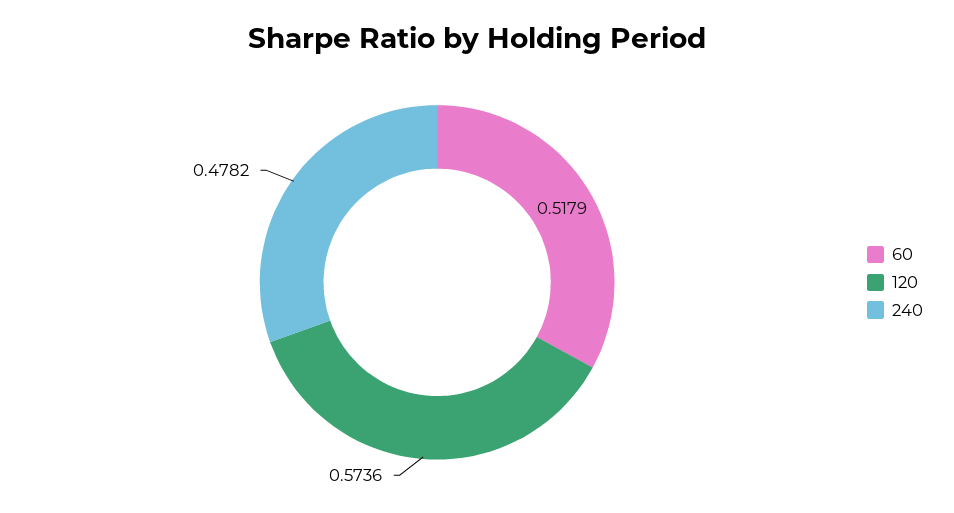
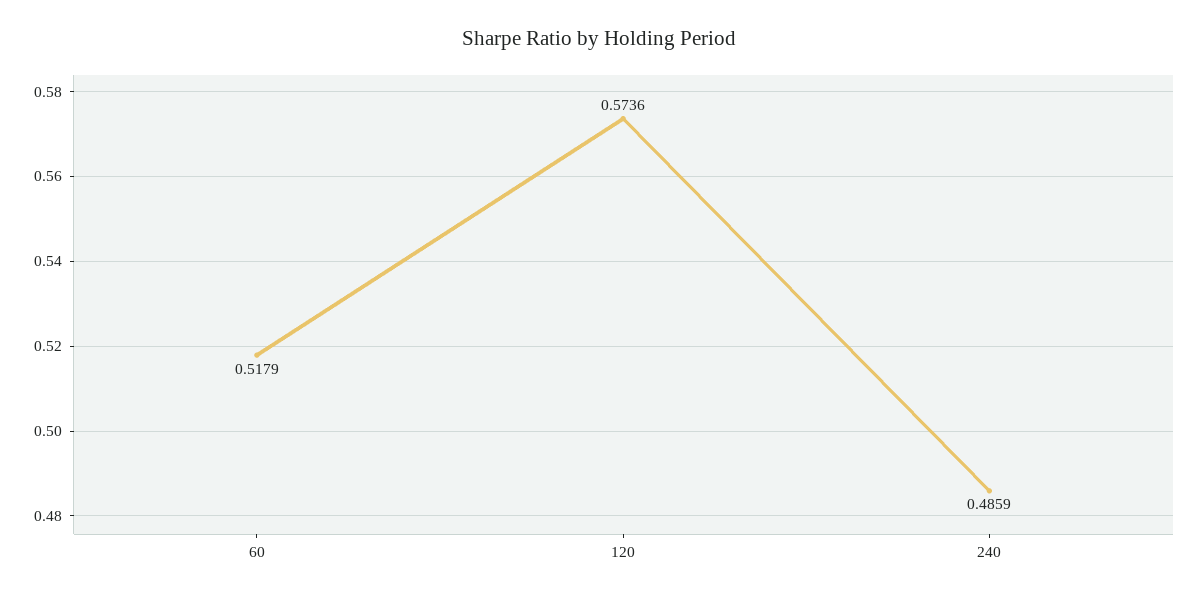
240: 0.4782 -> 0.4859

